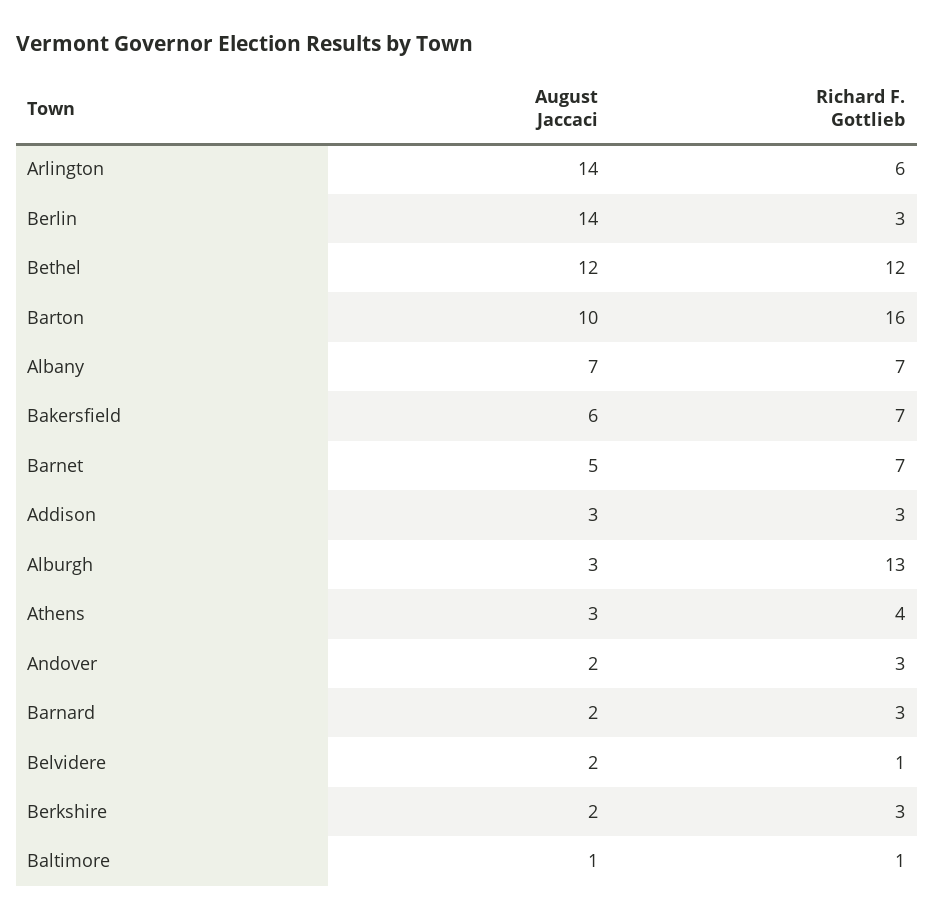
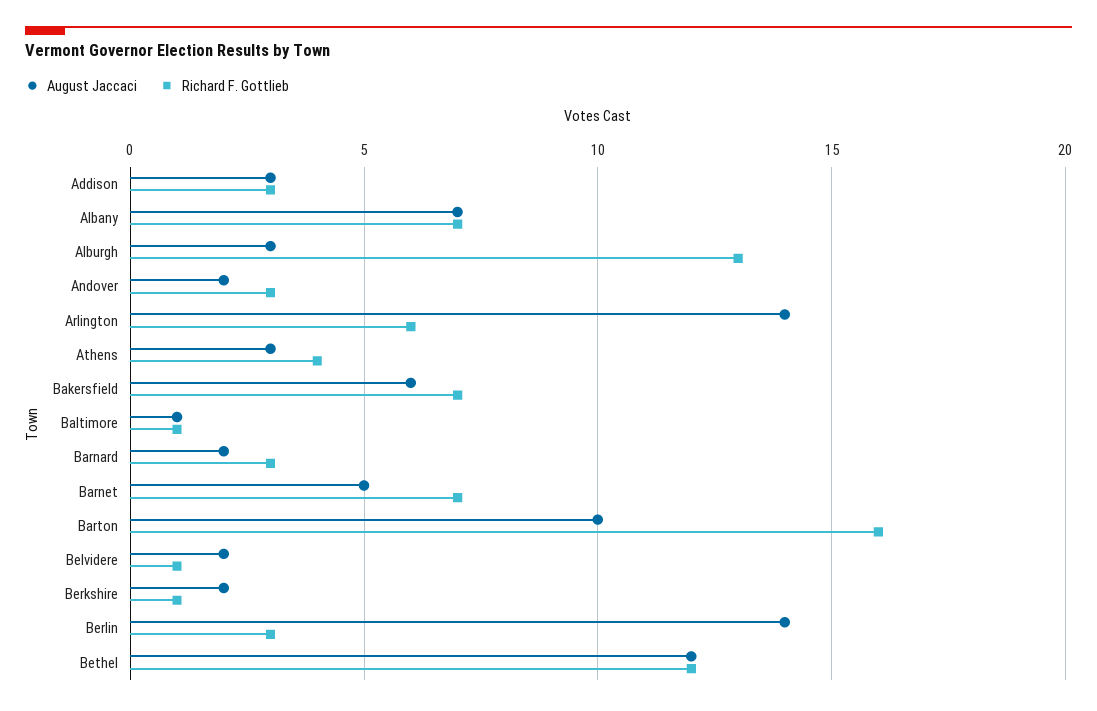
Richard F. Gottlieb, Berkshire: 3 -> 1

